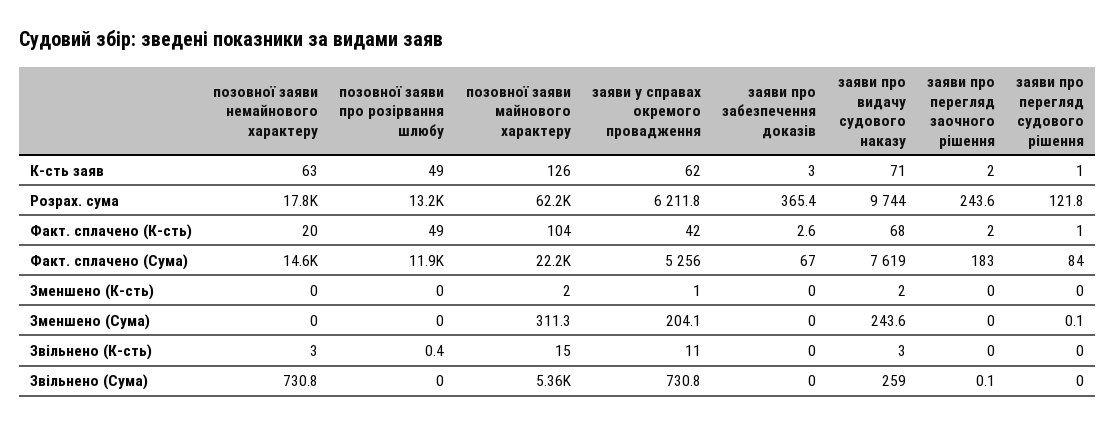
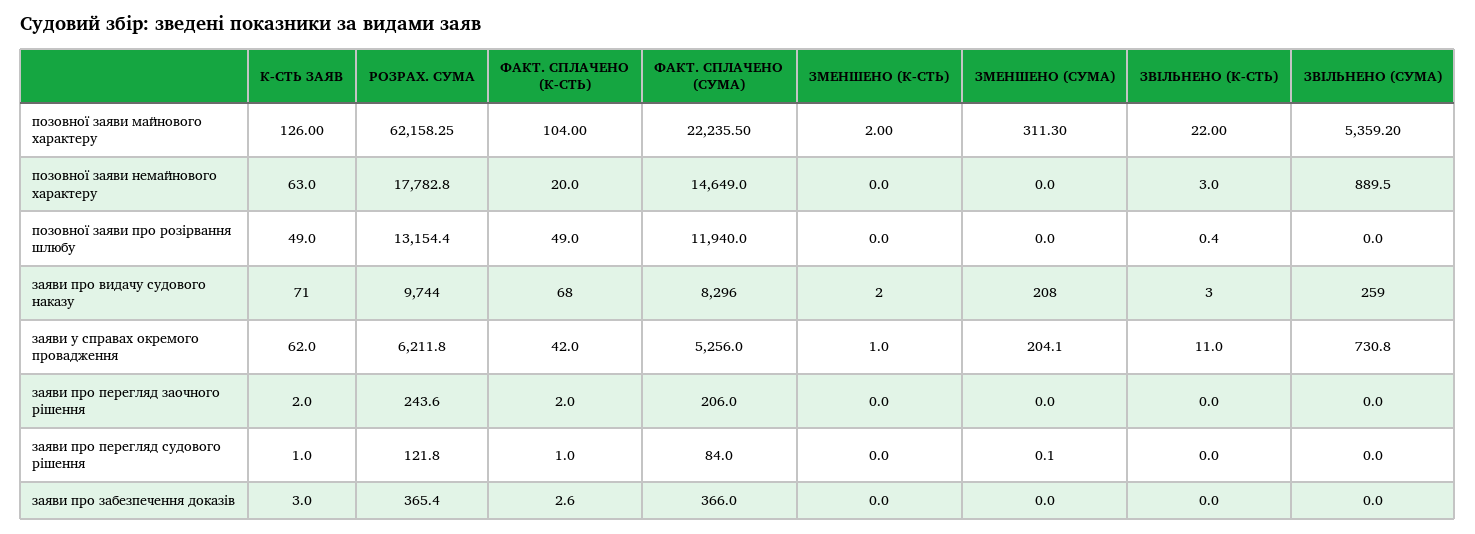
заяви про забезпечення доказів, Факт. сплачено (Сума): 67 -> 366
заяви про видачу судового наказу, Факт. сплачено (Сума): 7619 -> 8296
заяви про перегляд заочного рішення, Факт. сплачено (Сума): 183 -> 206
заяви про видачу судового наказу, Зменшено (Сума): 243.6 -> 208
позовної заяви майнового характеру, Звільнено (К-сть): 15 -> 22
позовної заяви немайнового характеру, Звільнено (Сума): 730.8 -> 889.5
заяви про перегляд заочного рішення, Звільнено (Сума): 0.1 -> 0

